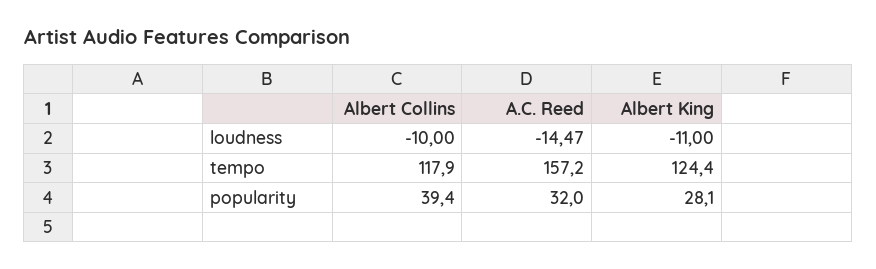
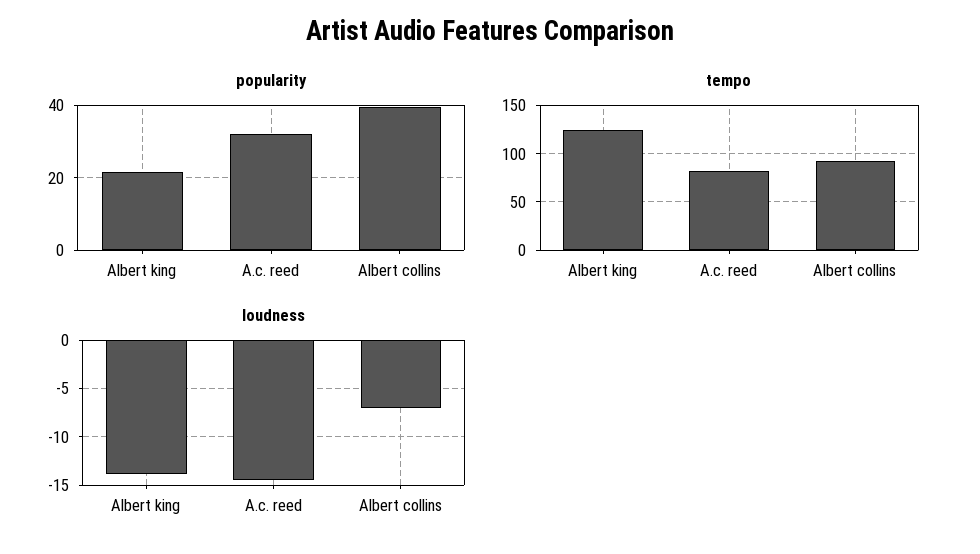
loudness, Albert Collins: -10 -> -7
loudness, Albert King: -11 -> -14
tempo, Albert Collins: 117.9 -> 90
tempo, A.C. Reed: 157.2 -> 80
popularity, Albert King: 28.1 -> 22

